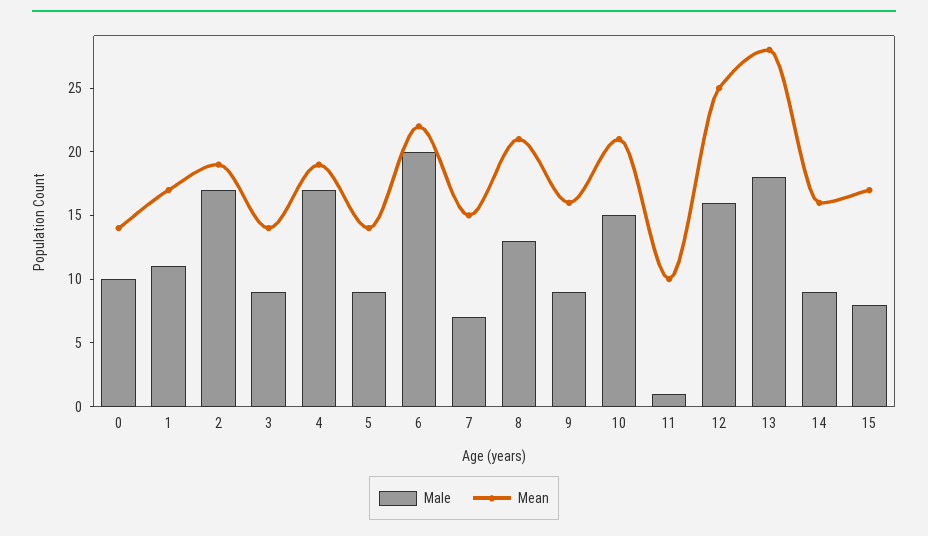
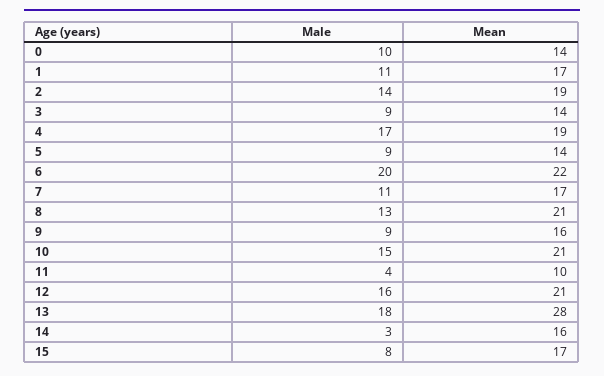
Male, 2: 17 -> 14
Male, 7: 7 -> 11
Mean, 7: 15 -> 17
Male, 11: 1 -> 4
Mean, 12: 25 -> 21
Male, 14: 9 -> 3

